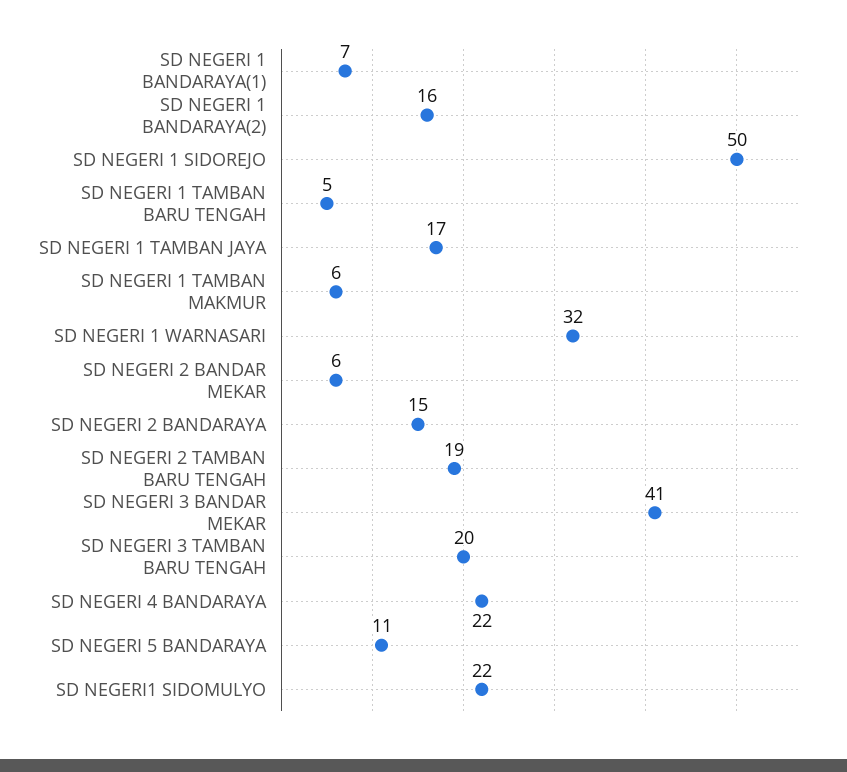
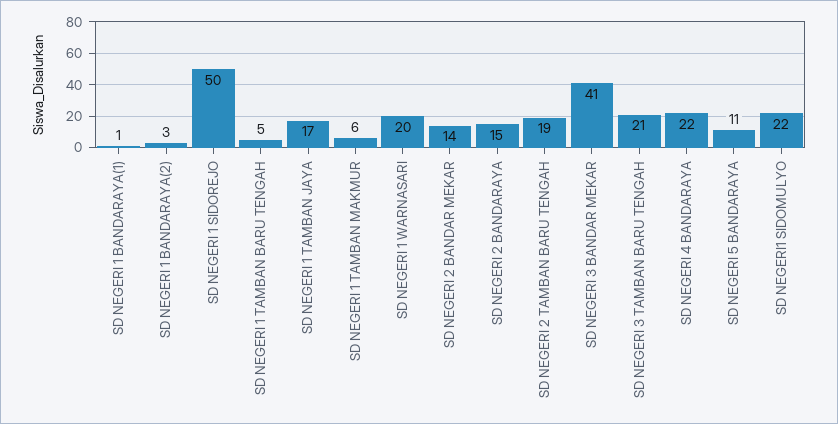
SD NEGERI 1 BANDARAYA(1): 7 -> 1
SD NEGERI 1 BANDARAYA(2): 16 -> 3
SD NEGERI 1 WARNASARI: 32 -> 20
SD NEGERI 2 BANDAR MEKAR: 6 -> 14
SD NEGERI 3 TAMBAN BARU TENGAH: 20 -> 21

